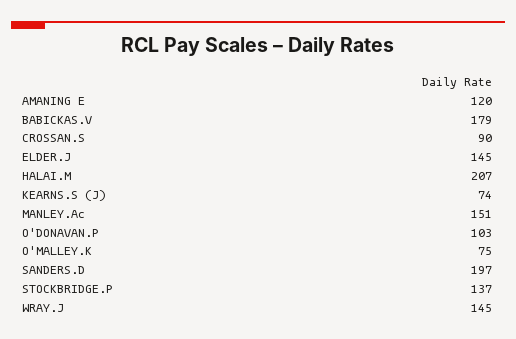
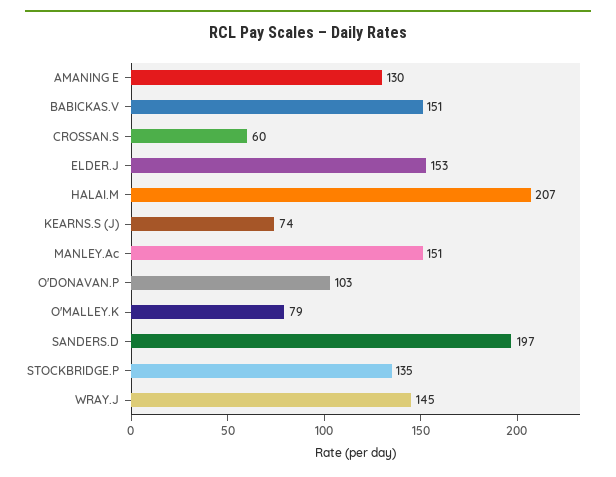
AMANING E: 120 -> 130
BABICKAS.V: 179 -> 151
CROSSAN.S: 90 -> 60
ELDER.J: 145 -> 153
O'MALLEY.K: 75 -> 79
STOCKBRIDGE.P: 137 -> 135

